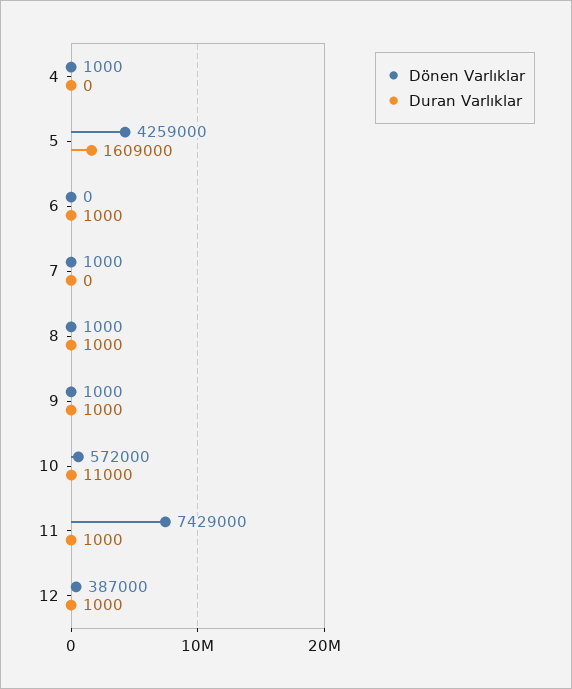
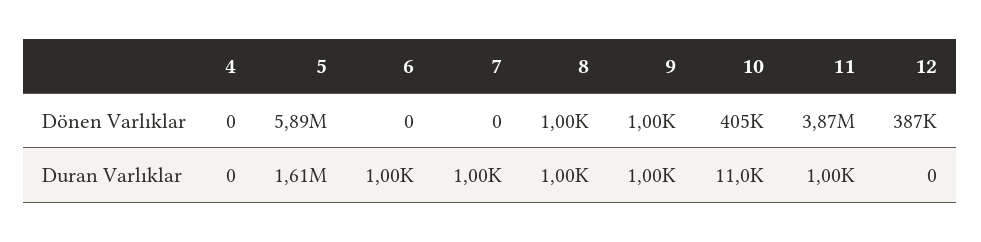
Dönen Varlıklar, 4: 1000 -> 0
Dönen Varlıklar, 5: 4259000 -> 5890000
Dönen Varlıklar, 7: 1000 -> 0
Duran Varlıklar, 7: 0 -> 1000
Dönen Varlıklar, 10: 572000 -> 405000
Dönen Varlıklar, 11: 7429000 -> 3870000
Duran Varlıklar, 12: 1000 -> 0

